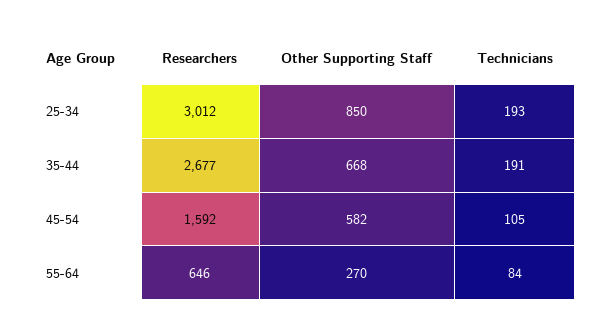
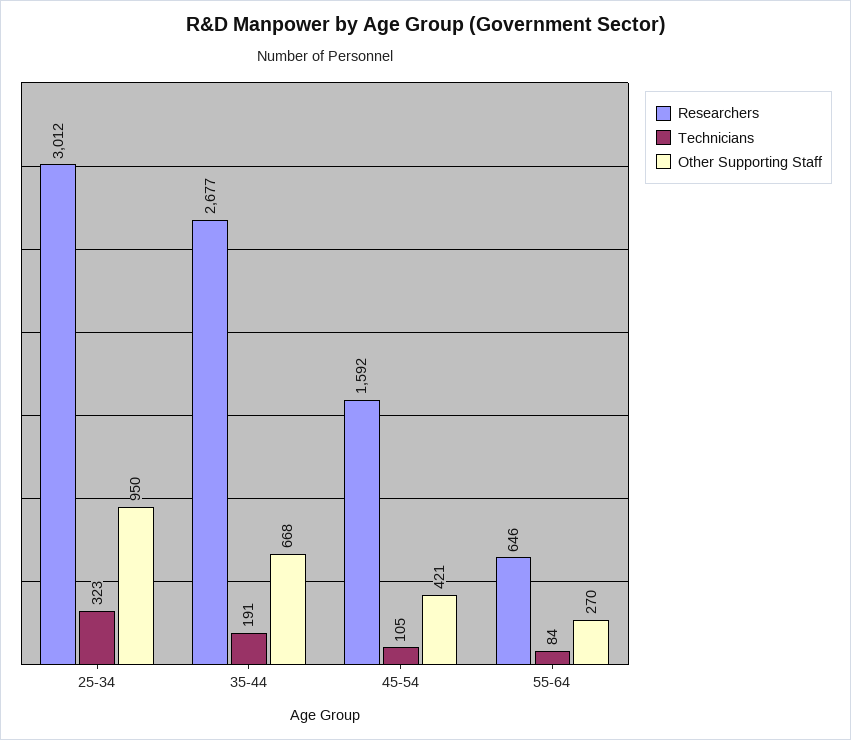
Other Supporting Staff, 25-34: 850 -> 950
Technicians, 25-34: 193 -> 323
Other Supporting Staff, 45-54: 582 -> 421

